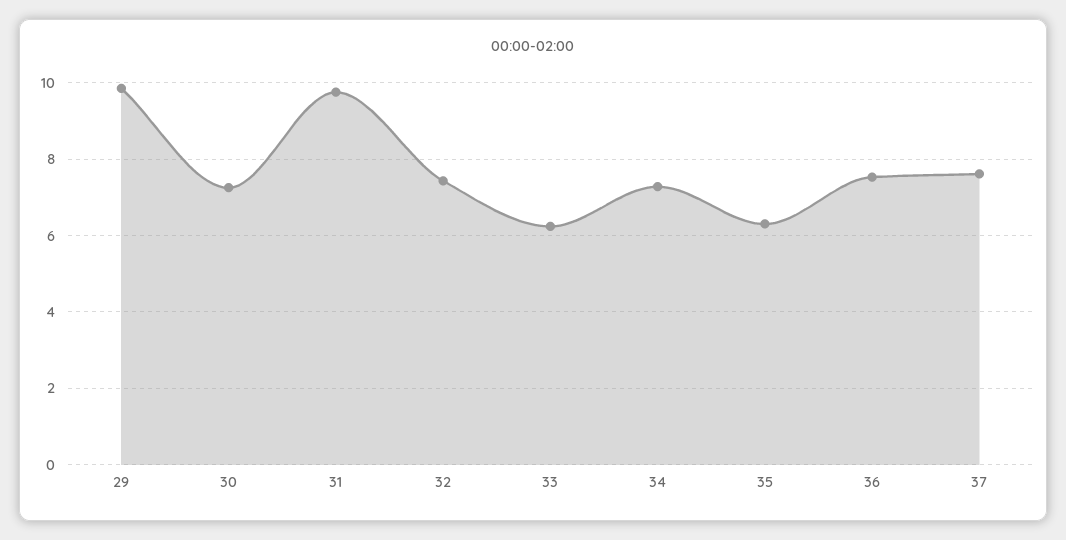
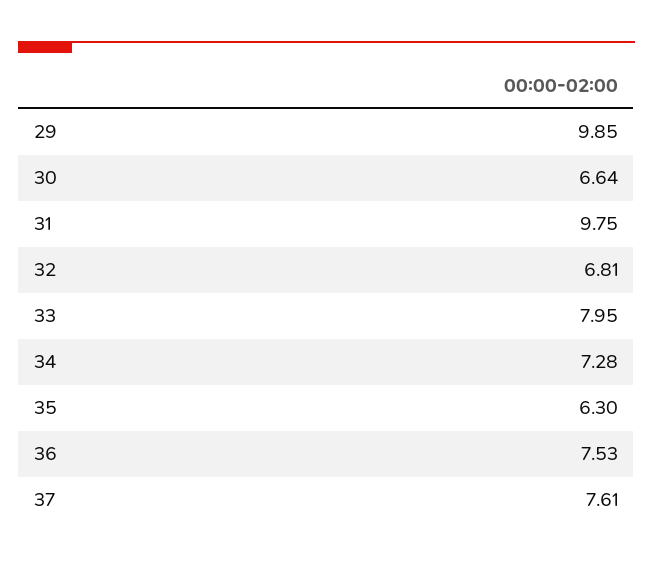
30: 7.2 -> 6.64
32: 7.4 -> 6.81
33: 6.2 -> 7.95

